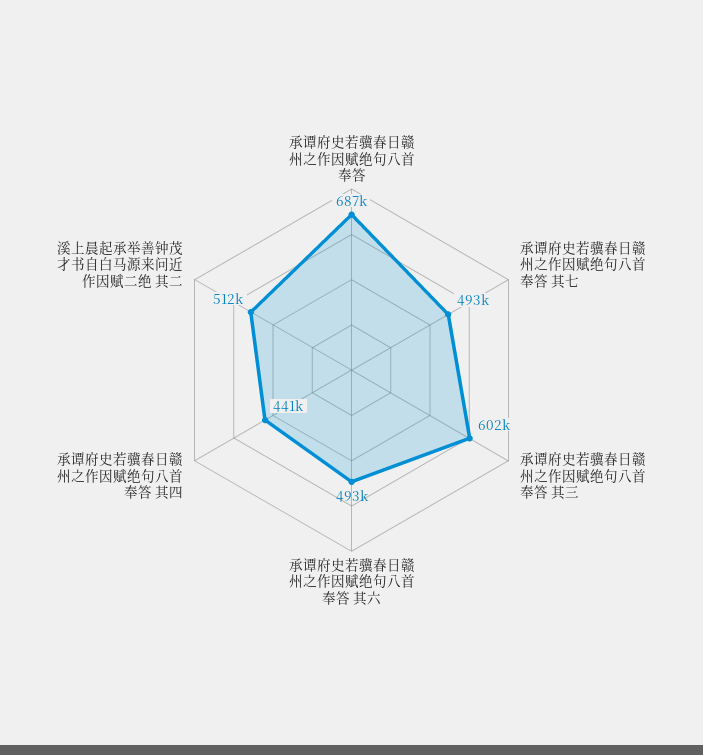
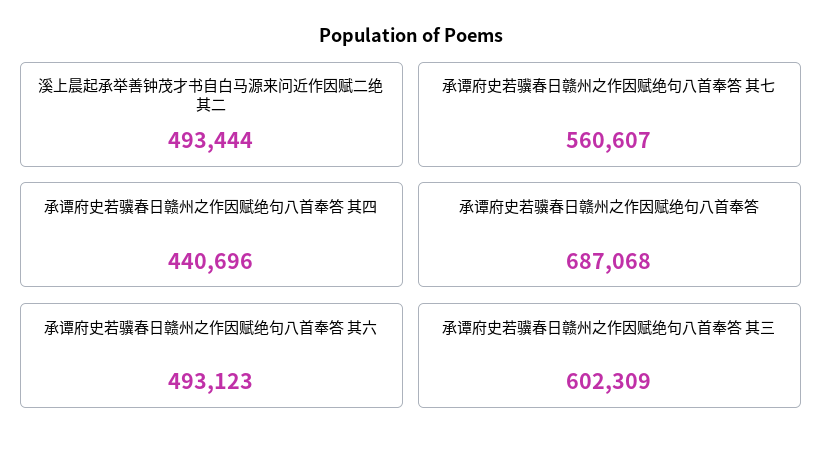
承谭府史若骥春日赣州之作因赋绝句八首奉答 其七: 493000 -> 560607
溪上晨起承举善钟茂才书自白马源来问近作因赋二绝 其二: 512000 -> 493444

